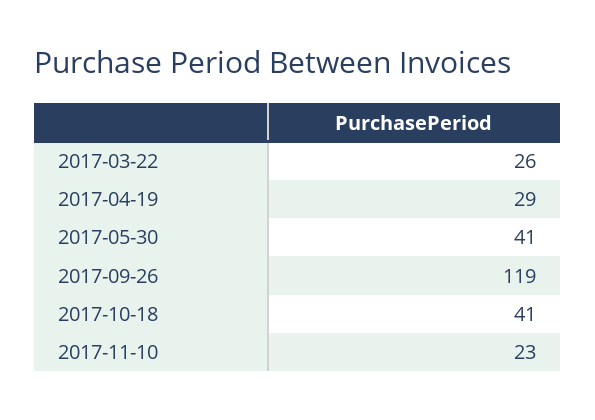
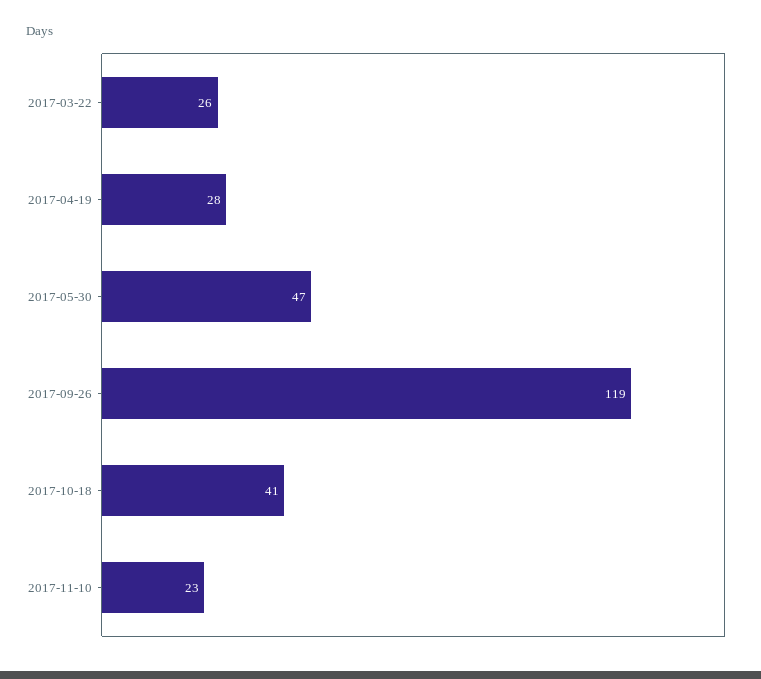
2017-04-19: 29 -> 28
2017-05-30: 41 -> 47

